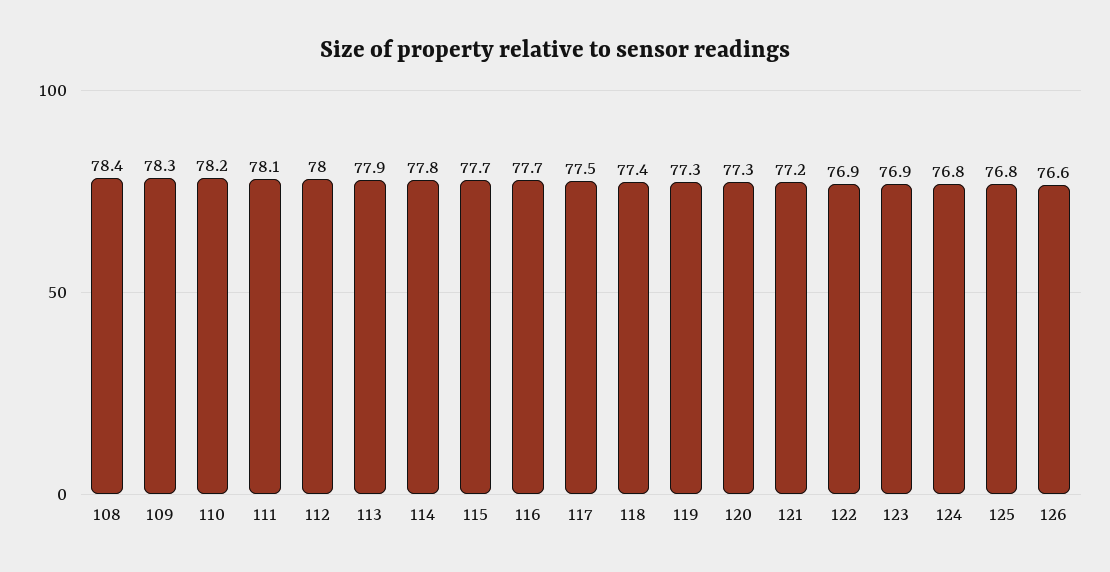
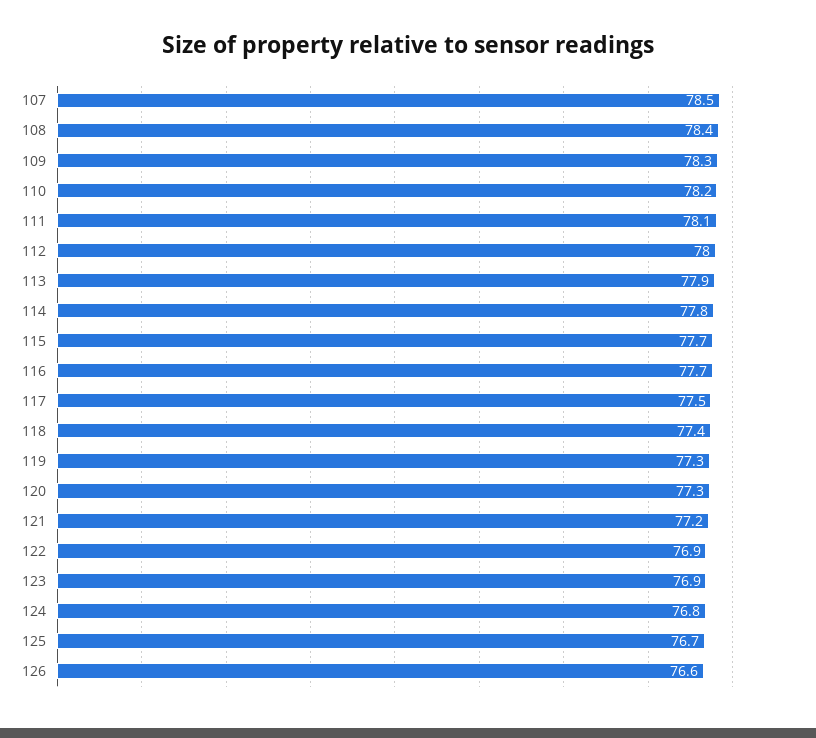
125: 76.8 -> 76.7
107: none -> 78.5

